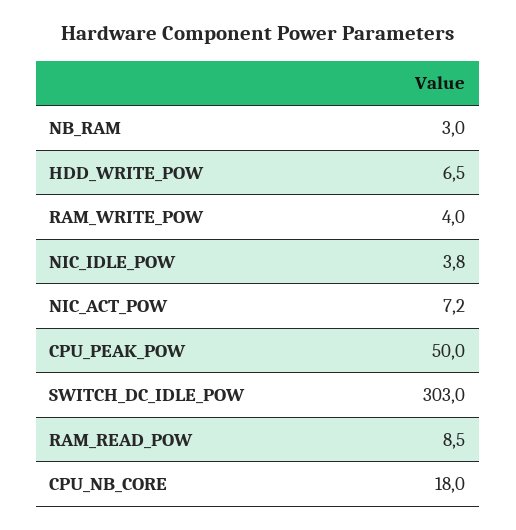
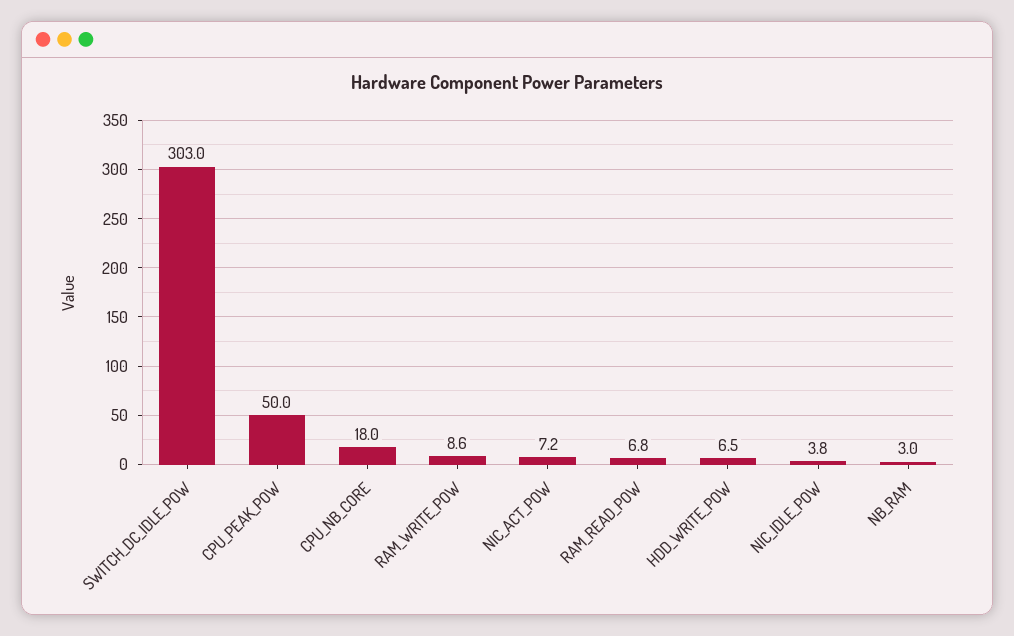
RAM_WRITE_POW: 4 -> 8.6
RAM_READ_POW: 8.5 -> 6.8

